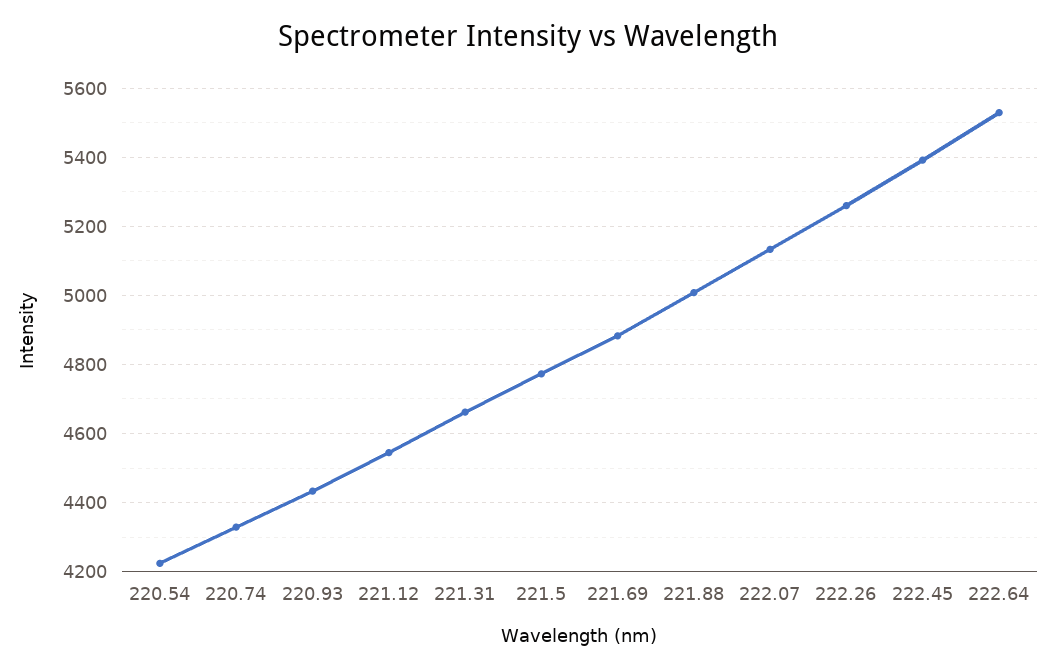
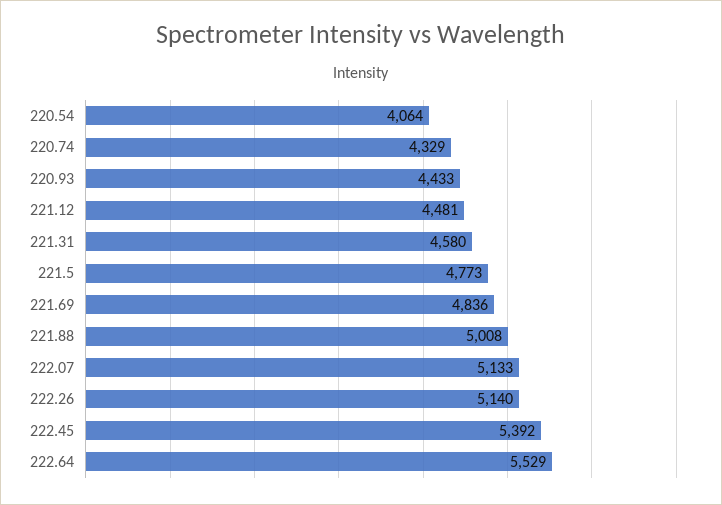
220.54: 4220 -> 4064
221.12: 4540 -> 4481
221.31: 4660 -> 4580
221.69: 4880 -> 4836
222.26: 5260 -> 5140

